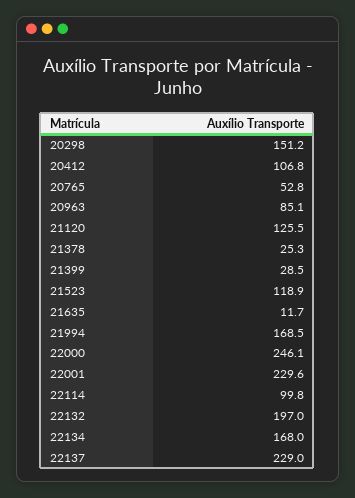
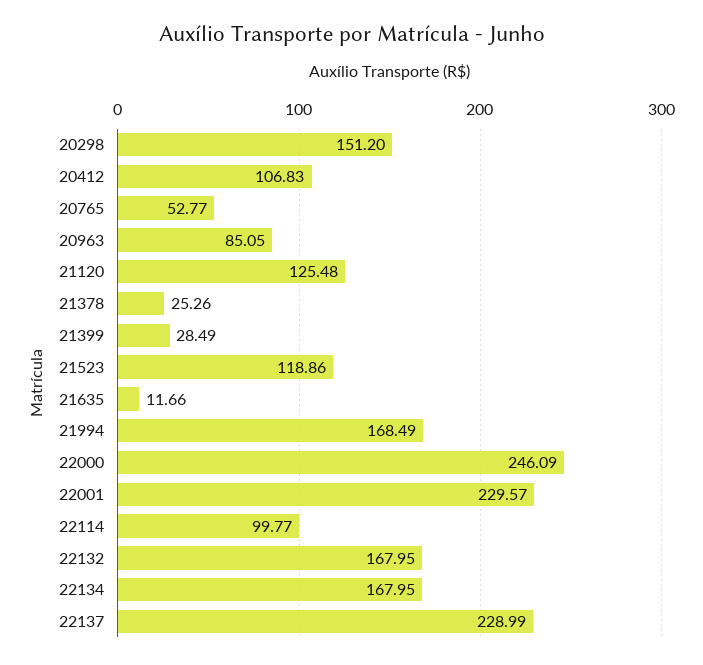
22132: 197 -> 167.95

